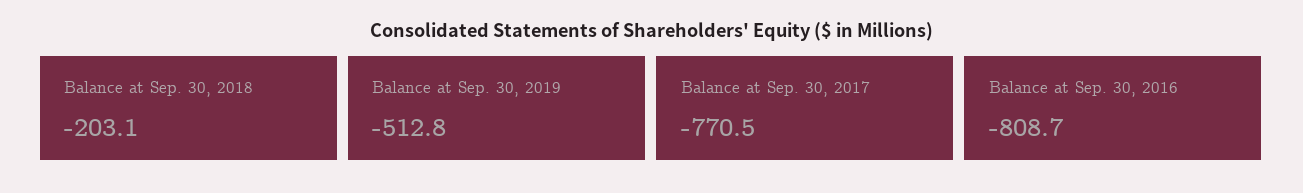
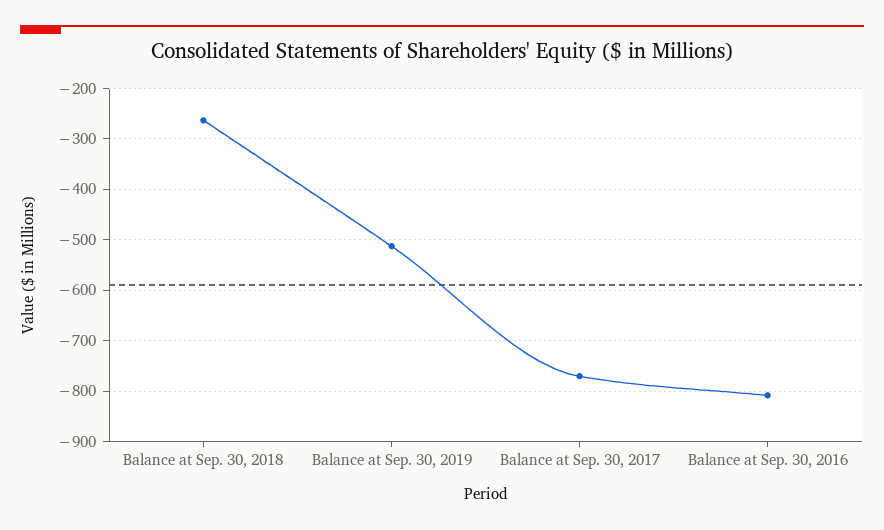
Balance at Sep. 30, 2018: -203.1 -> -260

